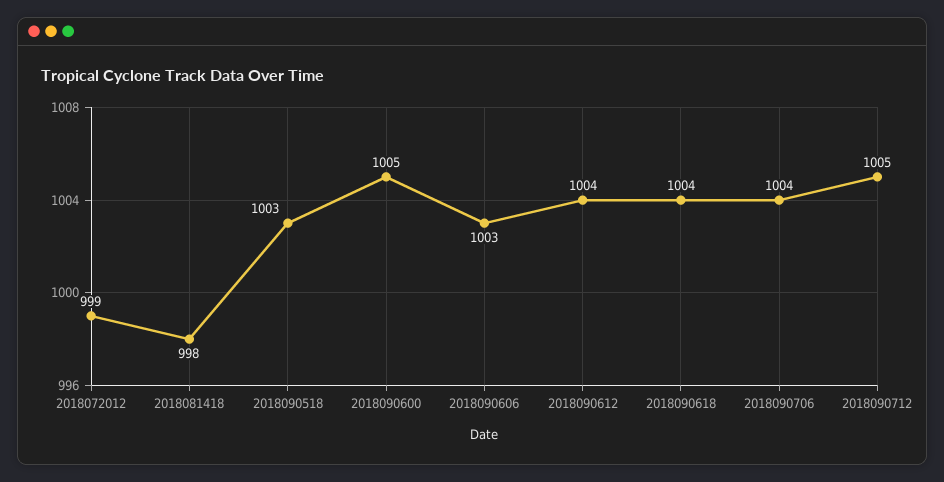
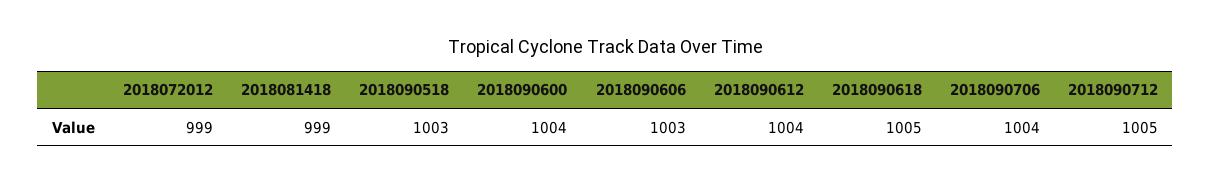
2018081418: 998 -> 999
2018090600: 1005 -> 1004
2018090618: 1004 -> 1005

